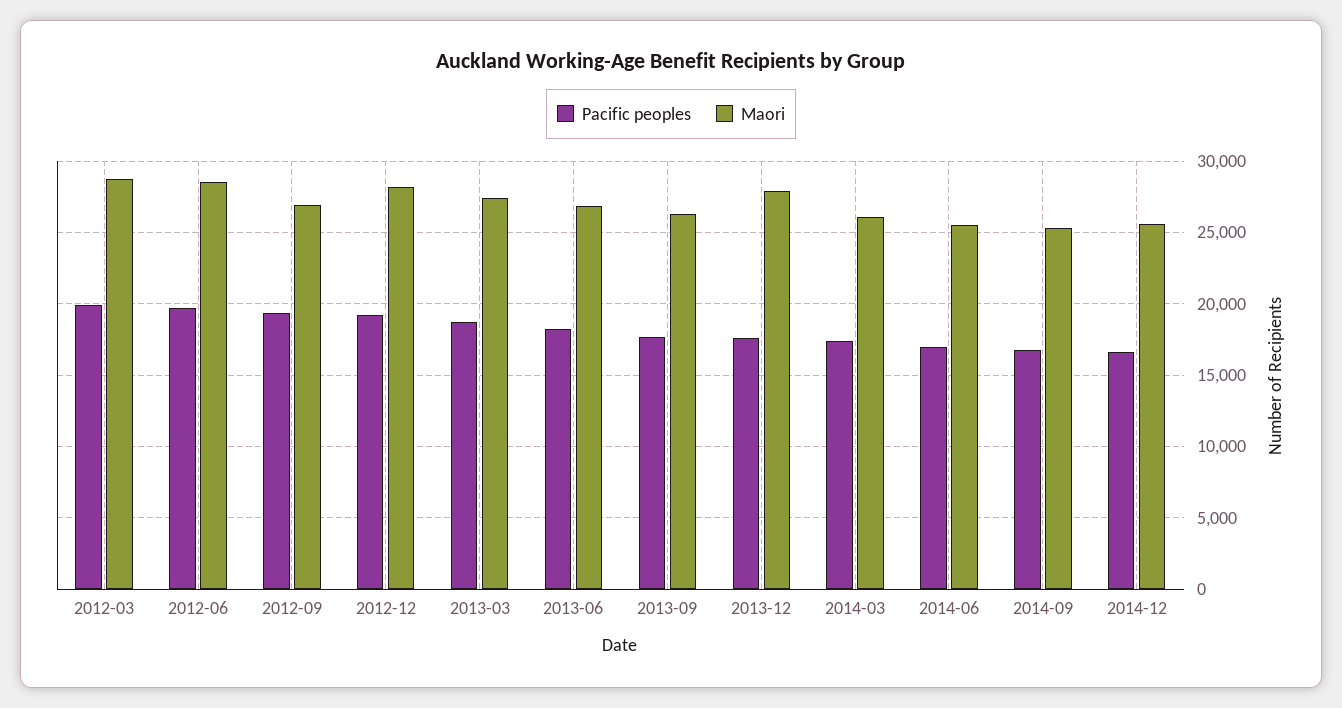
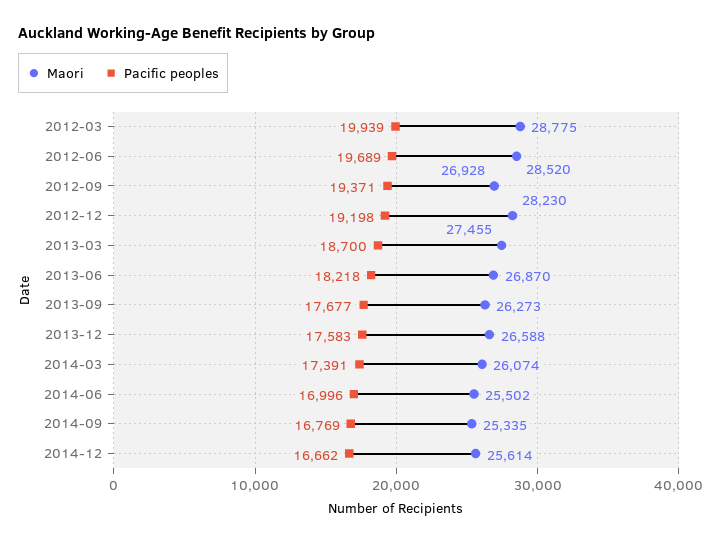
Maori, 2013-12: 28000 -> 26588

